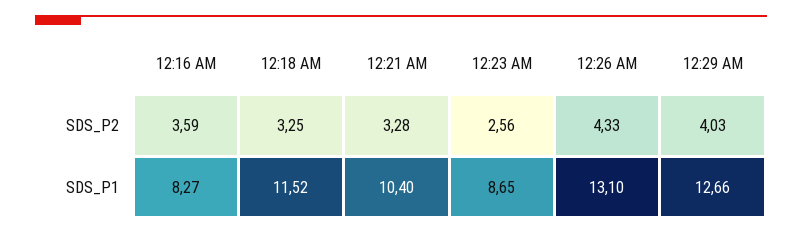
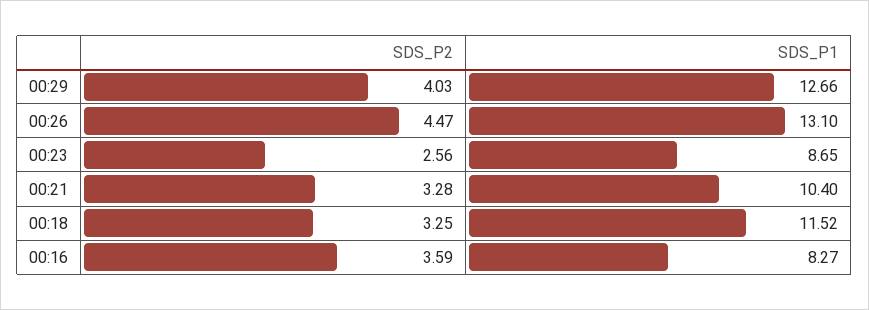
12:26 AM, SDS_P2: 4.33 -> 4.47

